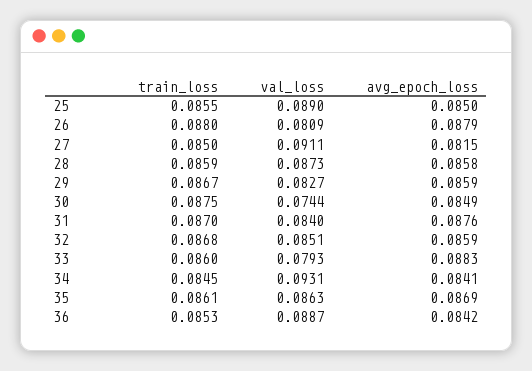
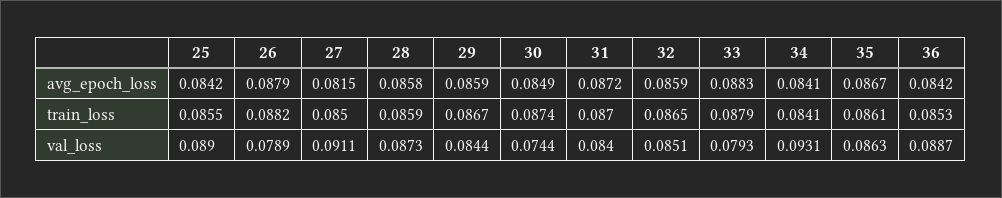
avg_epoch_loss, 25: 0.085 -> 0.0842
train_loss, 26: 0.088 -> 0.0882
val_loss, 26: 0.0809 -> 0.0789
val_loss, 29: 0.0827 -> 0.0844
train_loss, 30: 0.0875 -> 0.0874
avg_epoch_loss, 31: 0.0876 -> 0.0872
train_loss, 32: 0.0868 -> 0.0865
train_loss, 33: 0.086 -> 0.0879
train_loss, 34: 0.0845 -> 0.0841
avg_epoch_loss, 35: 0.0869 -> 0.0867

